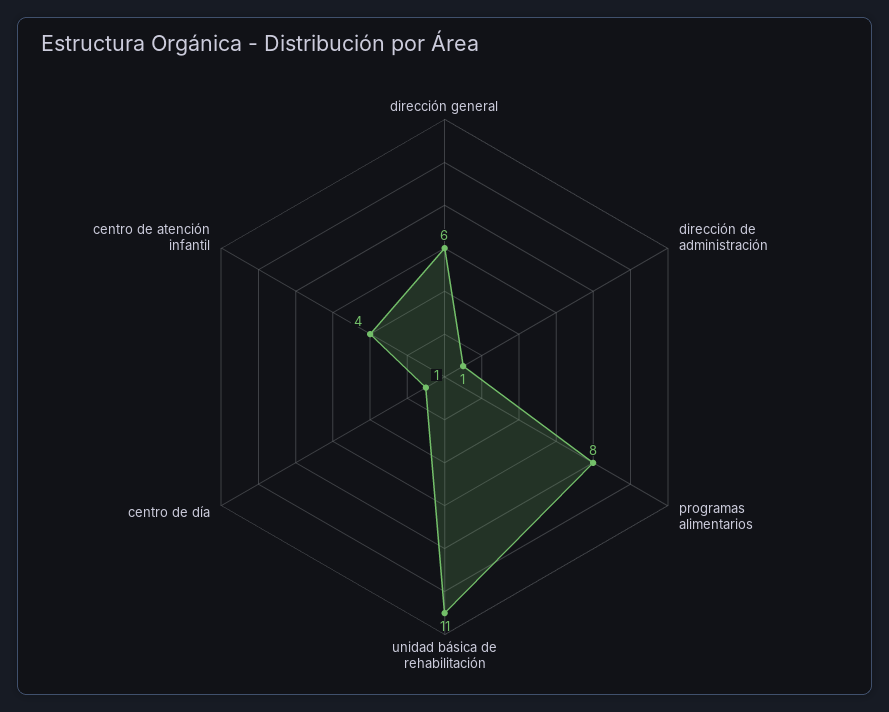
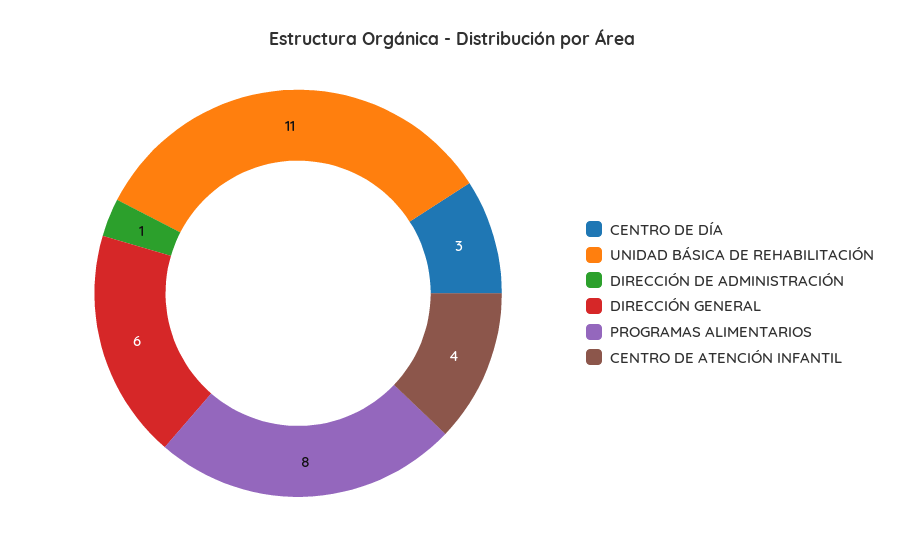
centro de día: 1 -> 3

